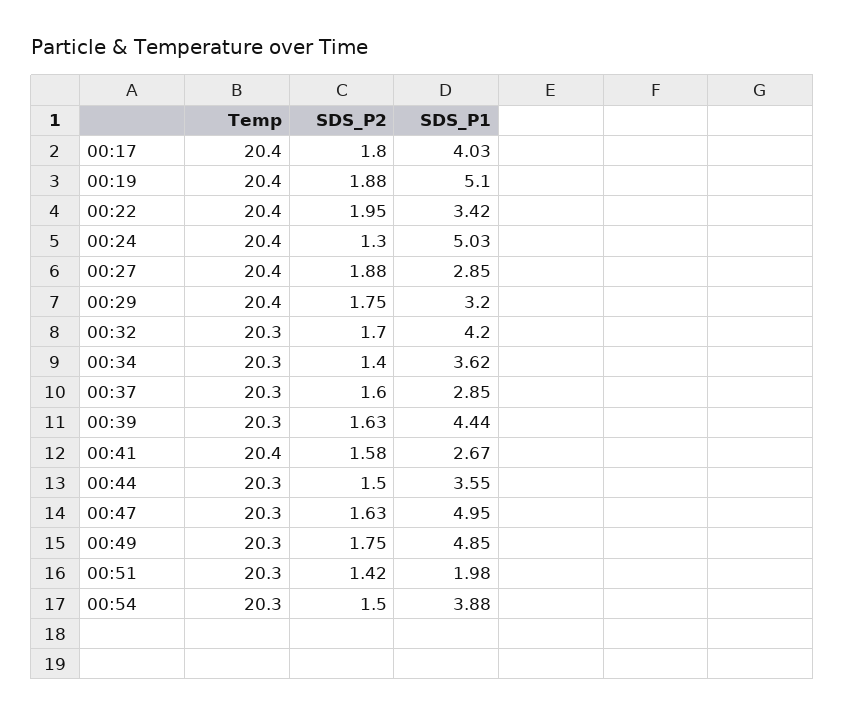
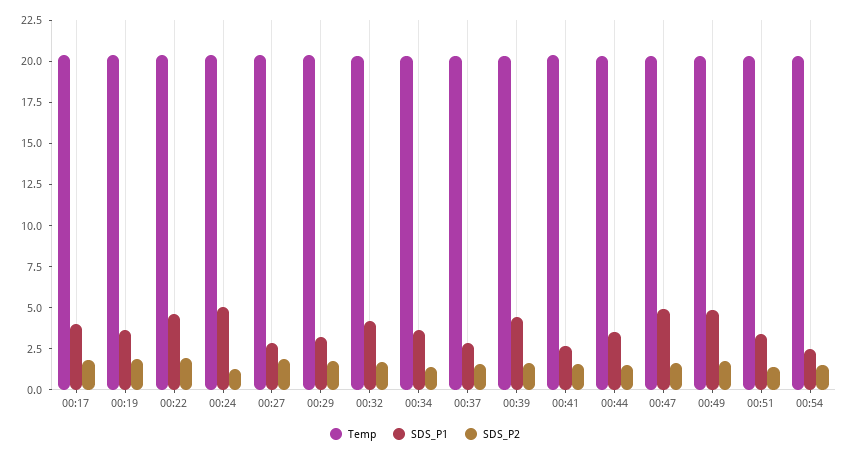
SDS_P1, 00:19: 5.1 -> 3.5
SDS_P1, 00:22: 3.42 -> 4.5
SDS_P1, 00:51: 1.98 -> 3.5
SDS_P1, 00:54: 3.88 -> 2.5

